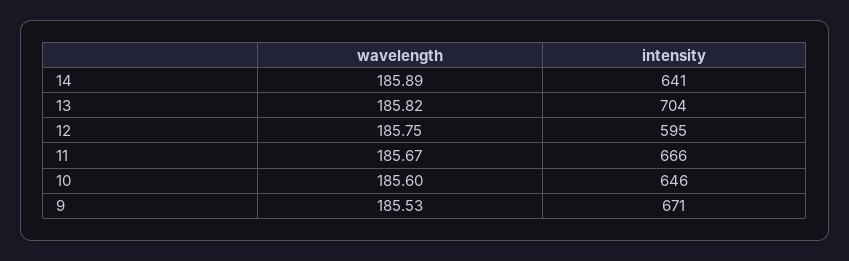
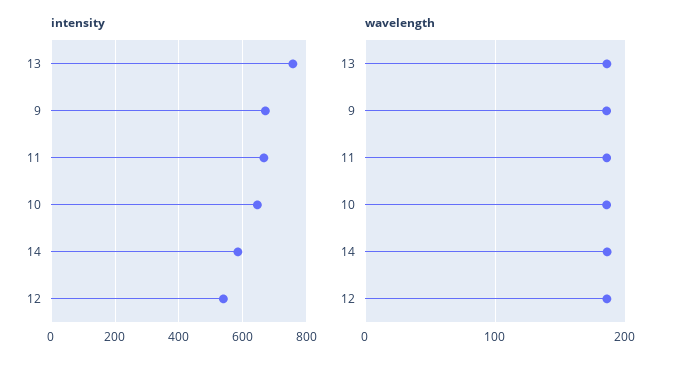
intensity, 14: 641 -> 580
intensity, 13: 704 -> 760
intensity, 12: 595 -> 540

